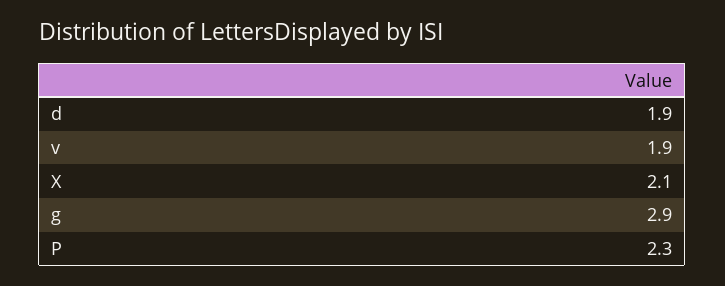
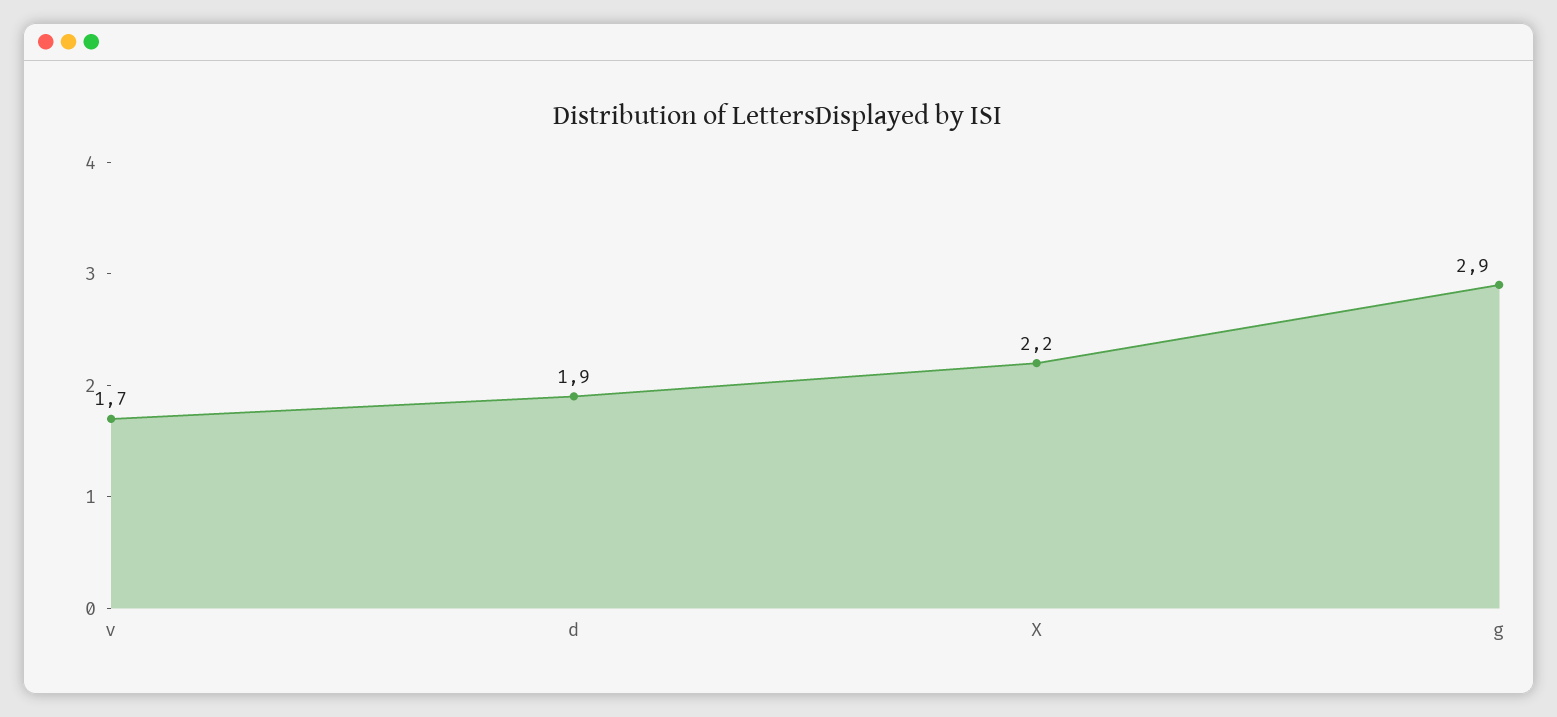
v: 1.9 -> 1.7
X: 2.1 -> 2.2
P: 2.3 -> none

